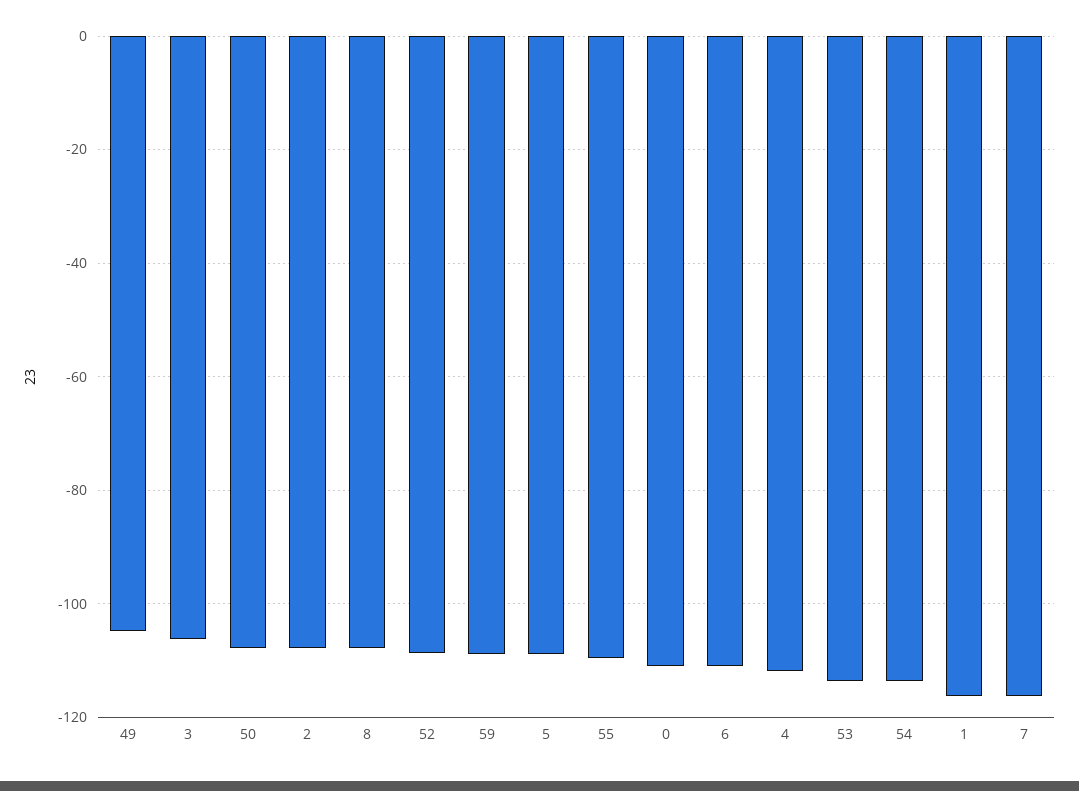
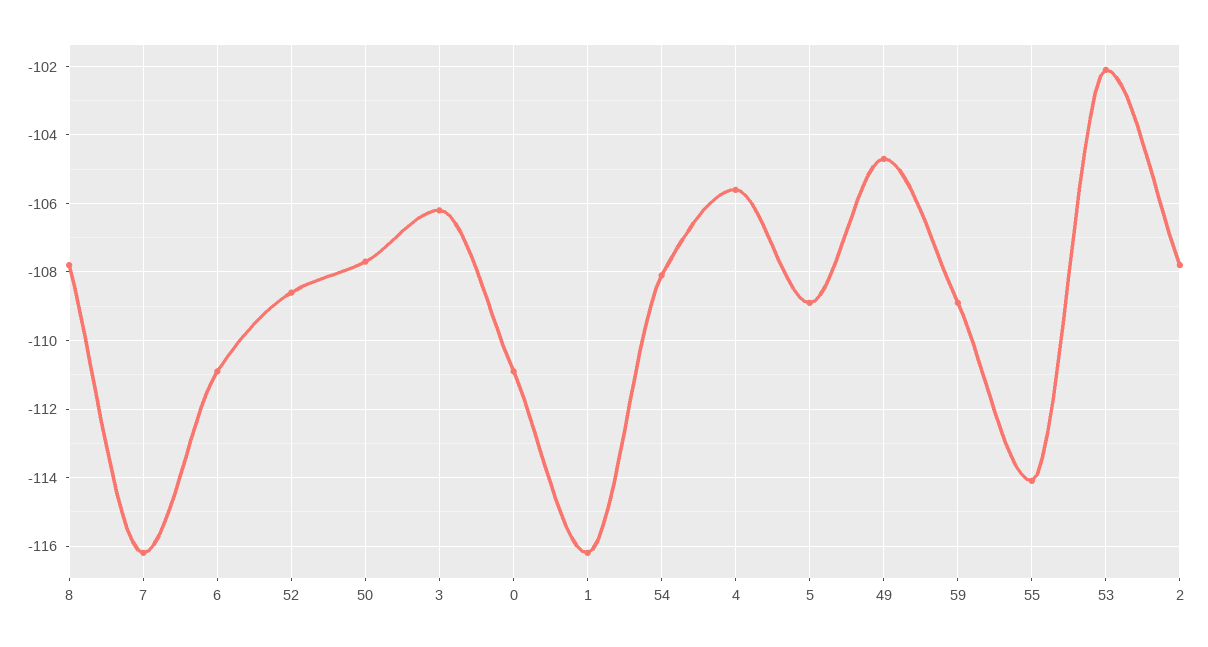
55: -110 -> -114
4: -112 -> -105.5
53: -114 -> -102
54: -114 -> -108

